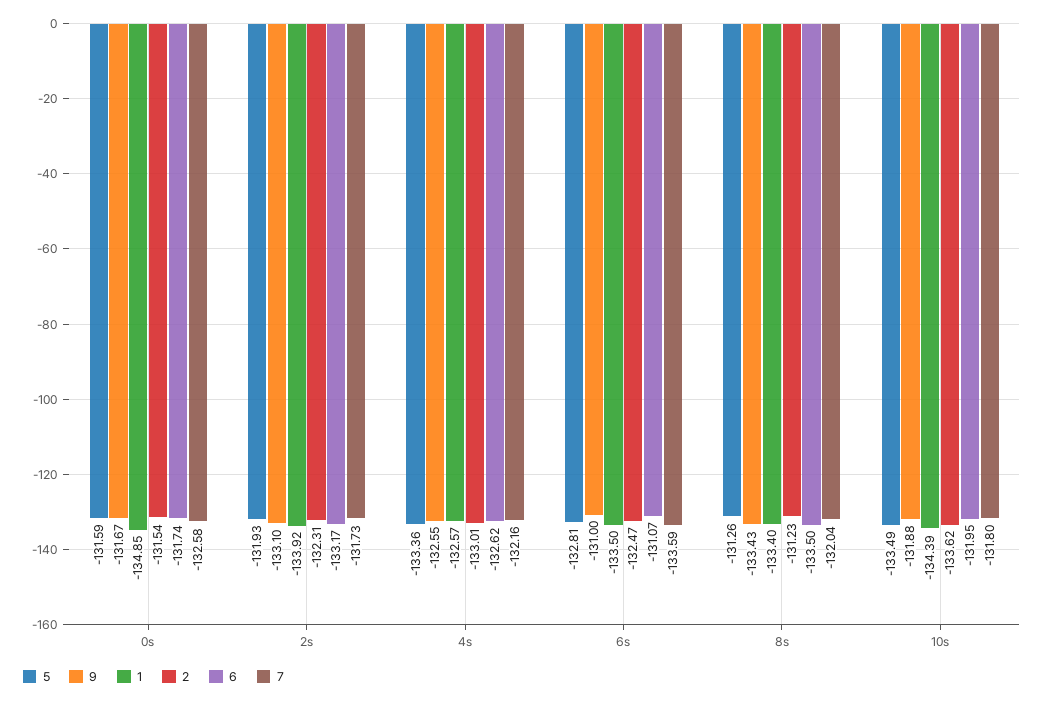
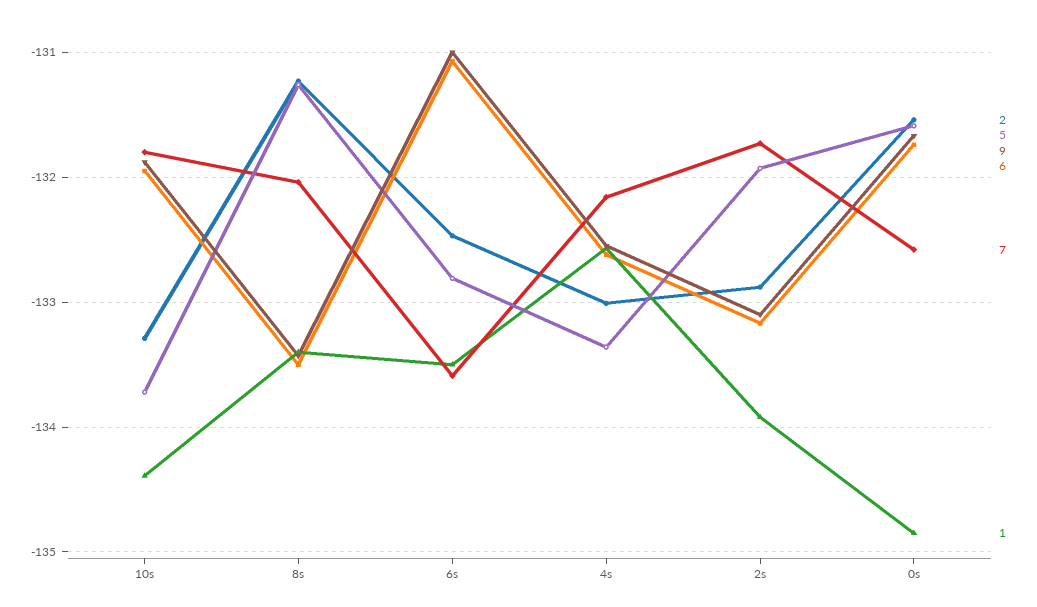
2, 2s: -132.31 -> -132.9
5, 10s: -133.49 -> -133.7
2, 10s: -133.62 -> -133.3

